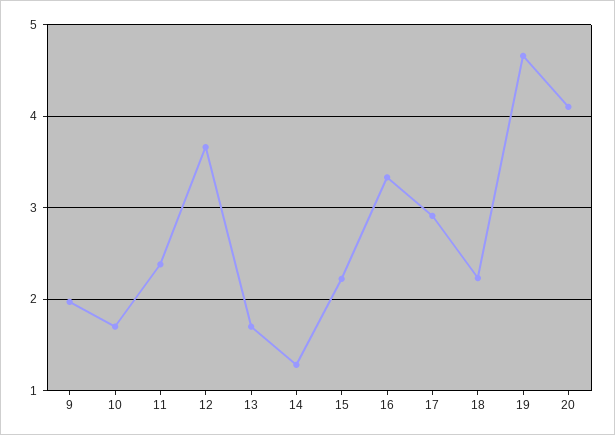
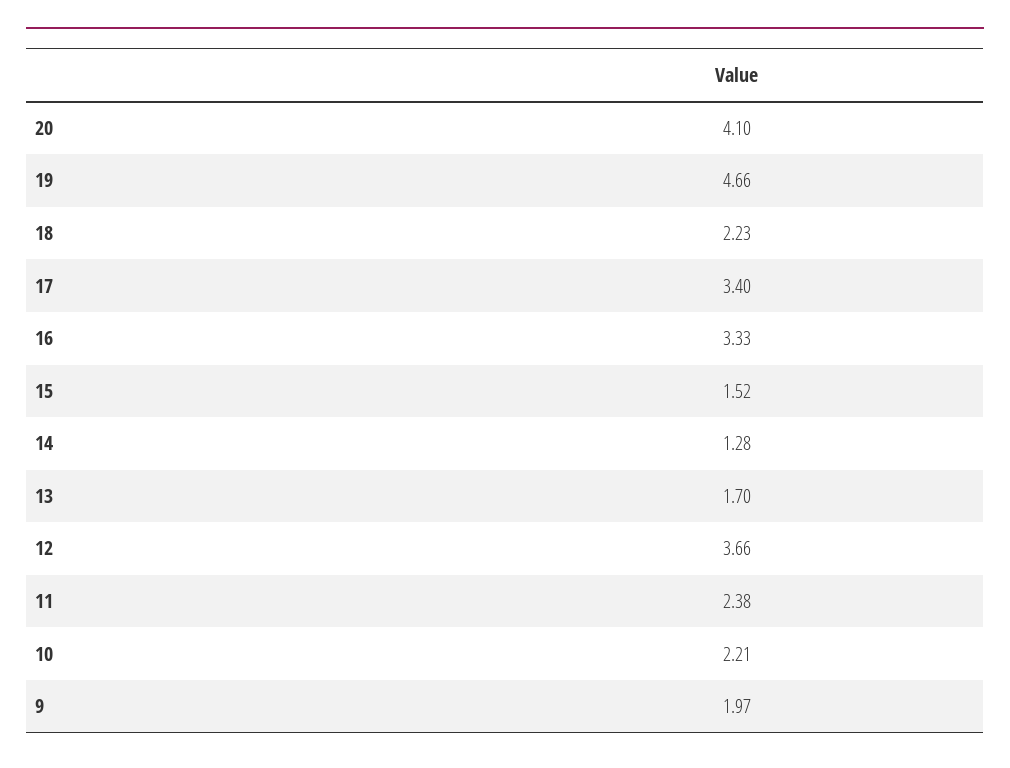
10: 1.7 -> 2.21
15: 2.2 -> 1.52
17: 2.9 -> 3.4

